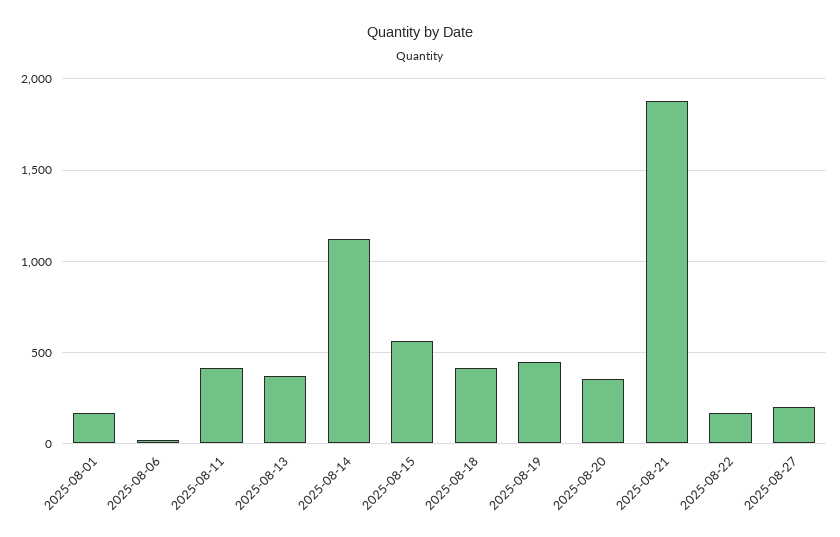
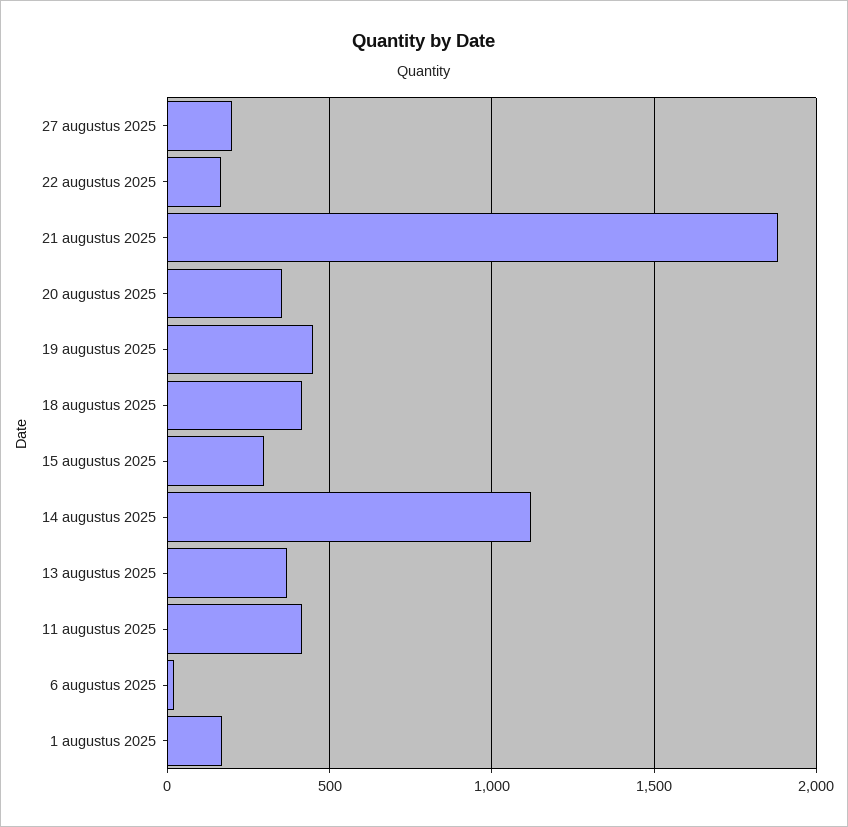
2025-08-15: 550 -> 300

